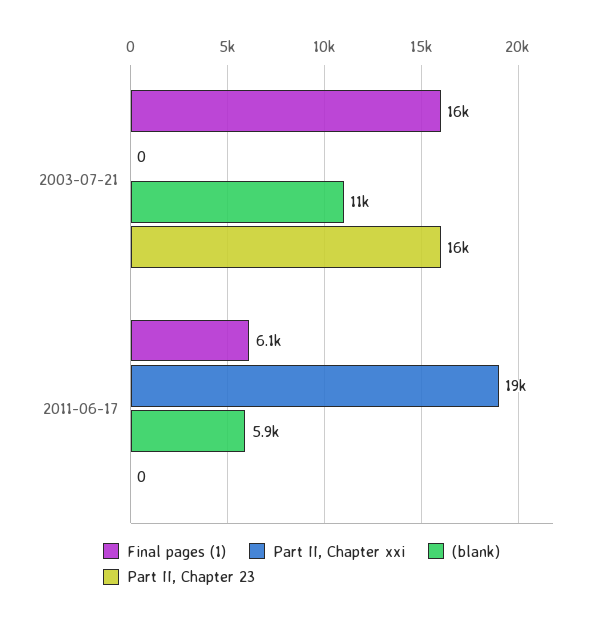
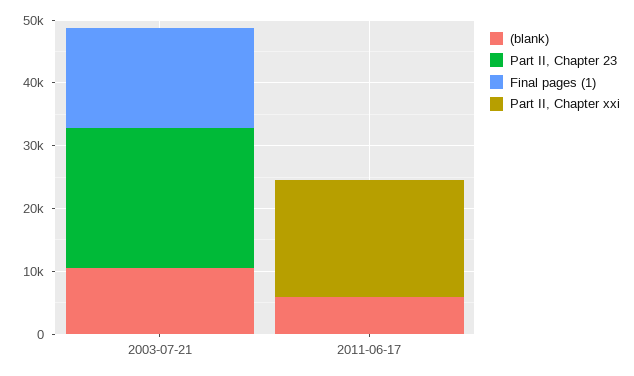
Part II, Chapter 23, 2003-07-21: 16000 -> 22000
Final pages (1), 2011-06-17: 6100 -> 0

